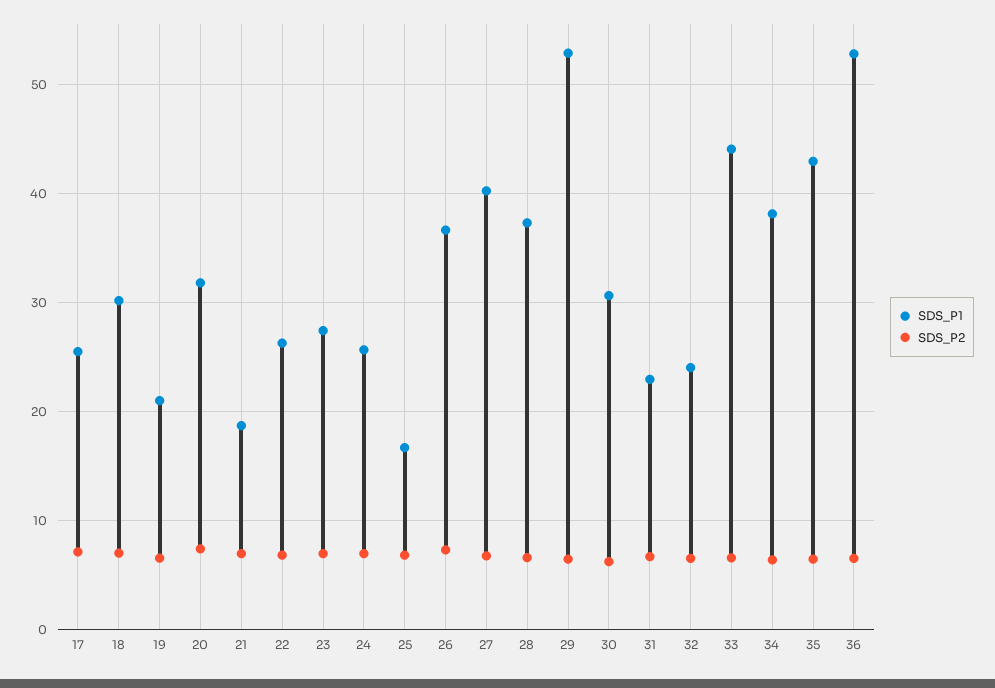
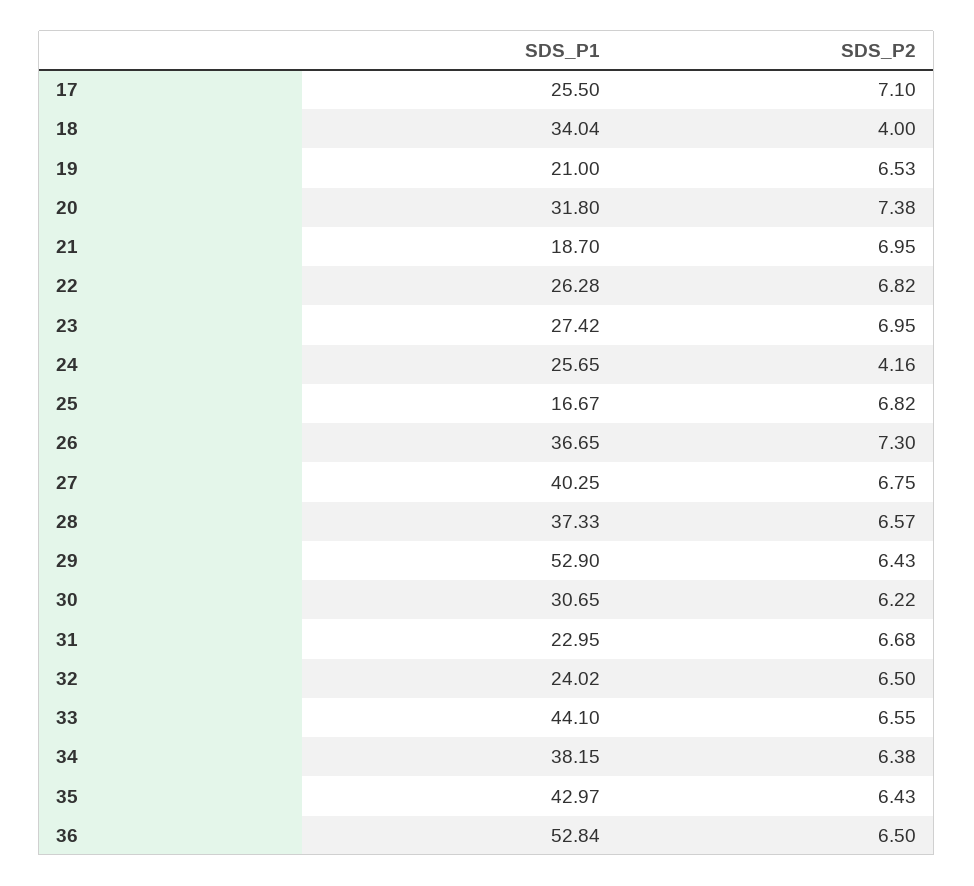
SDS_P1, 18: 30 -> 34.04
SDS_P2, 18: 7 -> 4
SDS_P2, 24: 7 -> 4.16

